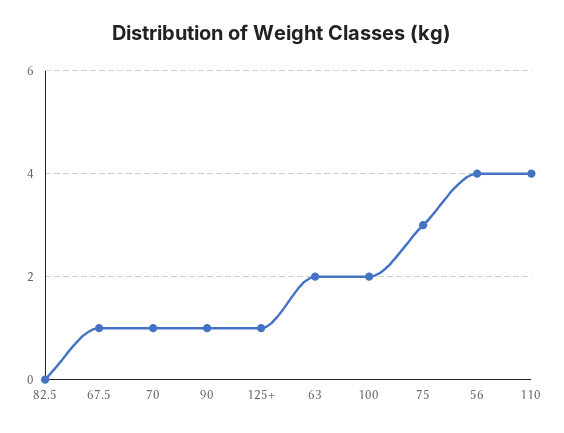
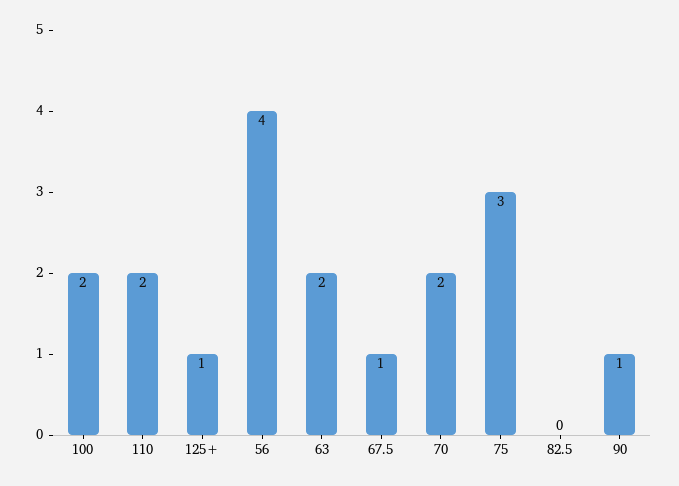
70: 1 -> 2
110: 4 -> 2

